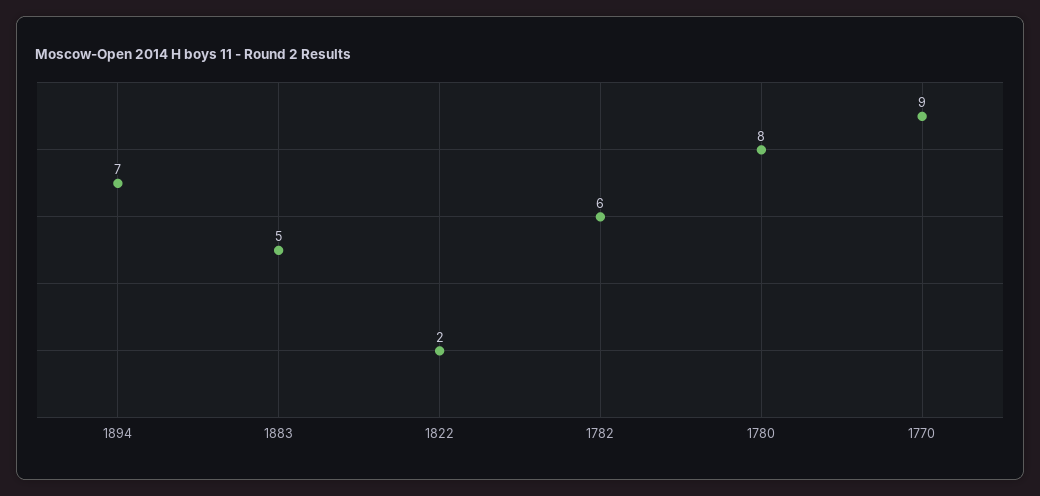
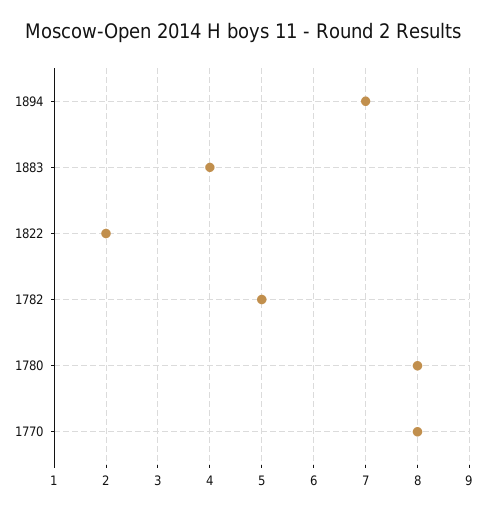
1883: 5 -> 4
1782: 6 -> 5
1770: 9 -> 8

